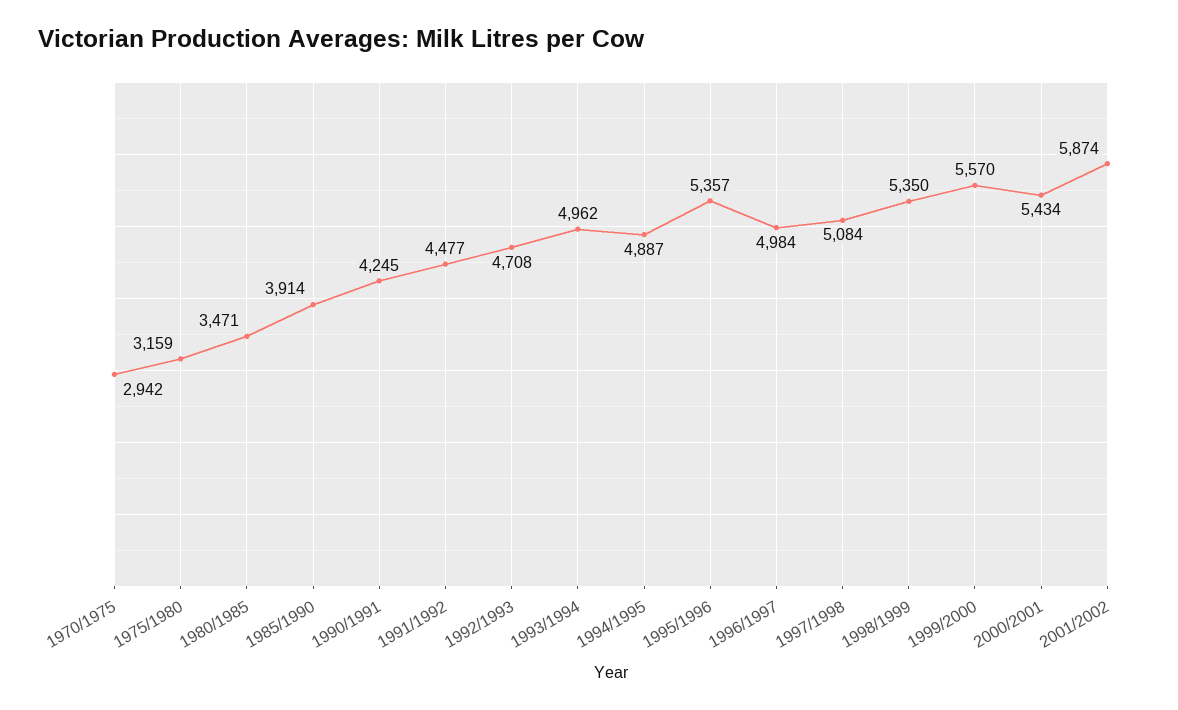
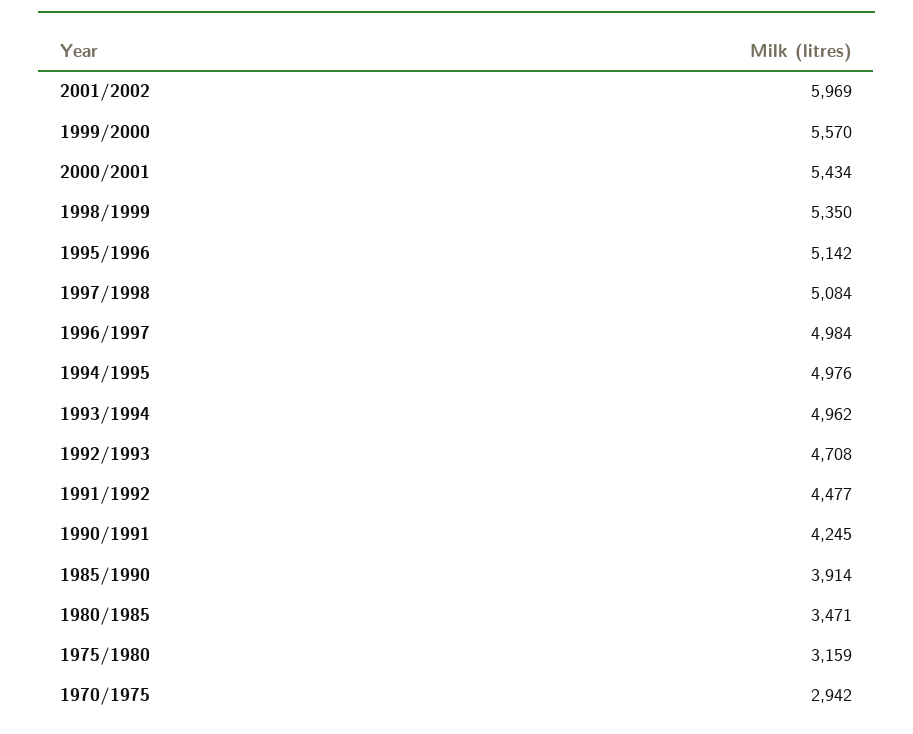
1994/1995: 4887 -> 4976
1995/1996: 5357 -> 5142
2001/2002: 5874 -> 5969

